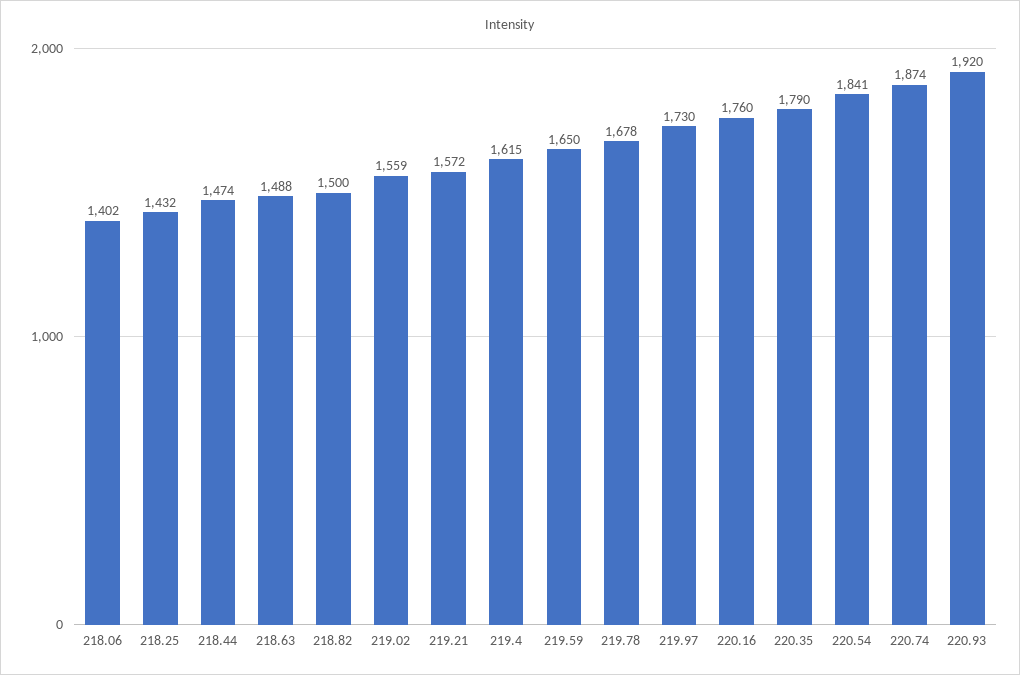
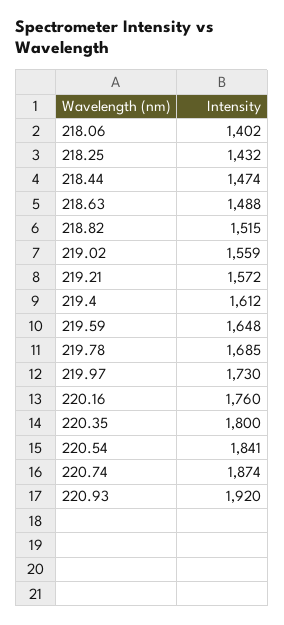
218.82: 1500 -> 1515
219.4: 1615 -> 1612
219.59: 1650 -> 1648
219.78: 1678 -> 1685
220.35: 1790 -> 1800

